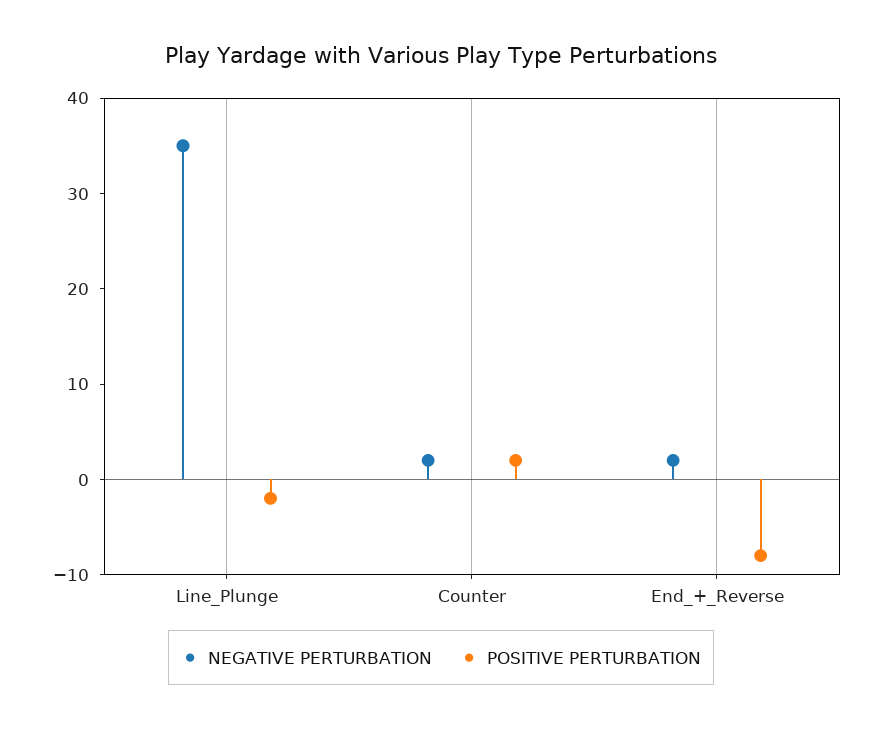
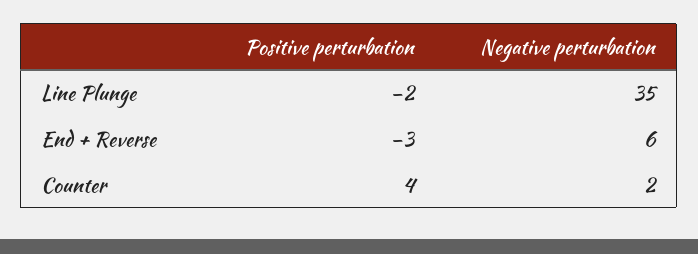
POSITIVE PERTURBATION, Counter: 2 -> 4
NEGATIVE PERTURBATION, End_+_Reverse: 2 -> 6
POSITIVE PERTURBATION, End_+_Reverse: -8 -> -3

